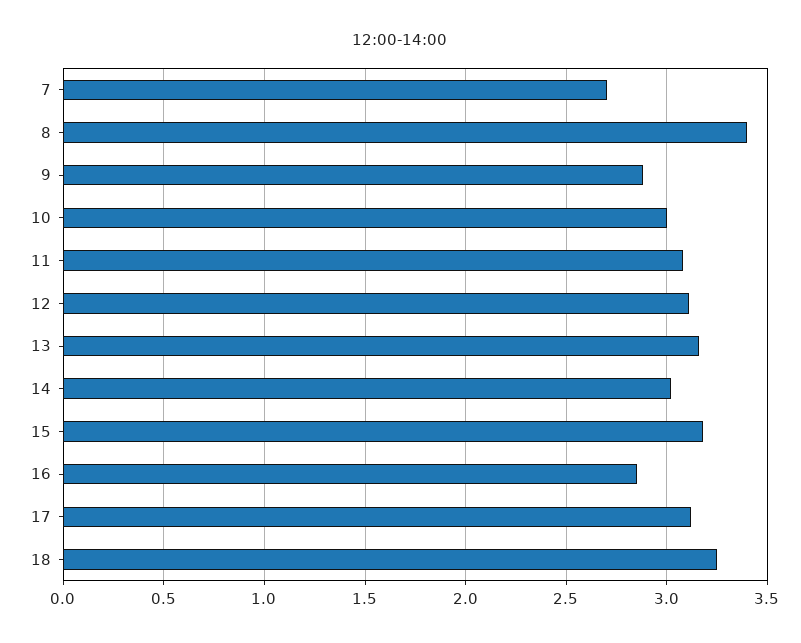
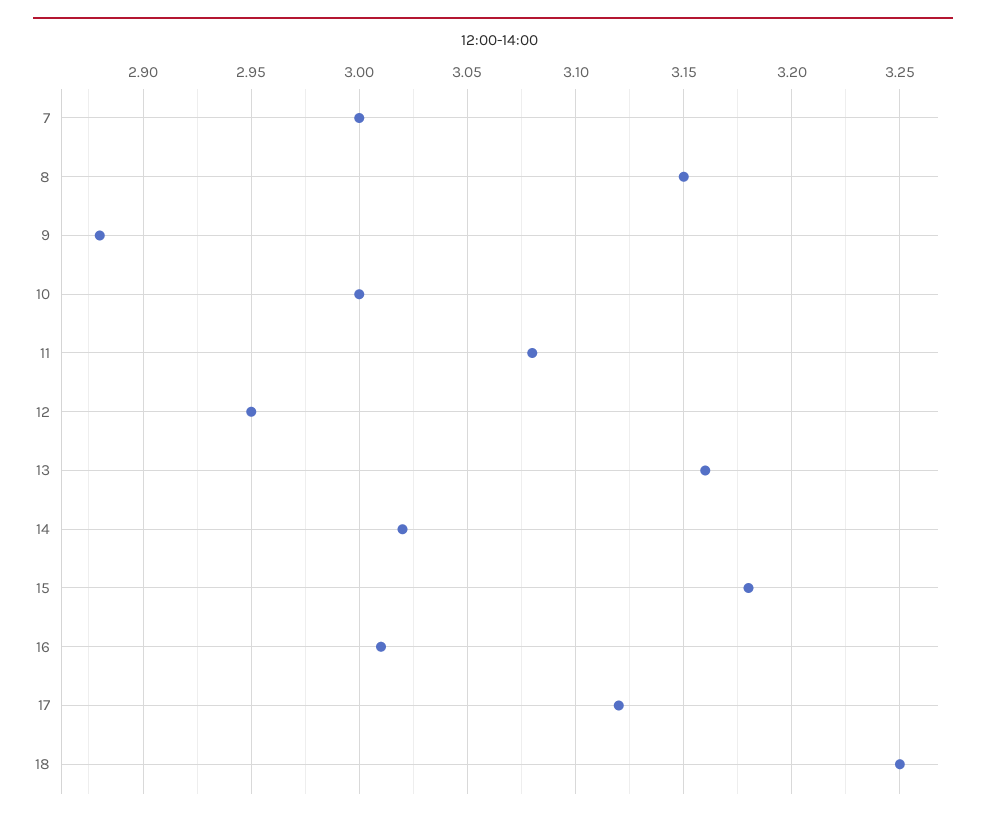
7: 2.7 -> 3
8: 3.4 -> 3.15
12: 3.1 -> 2.95
16: 2.85 -> 3.01

